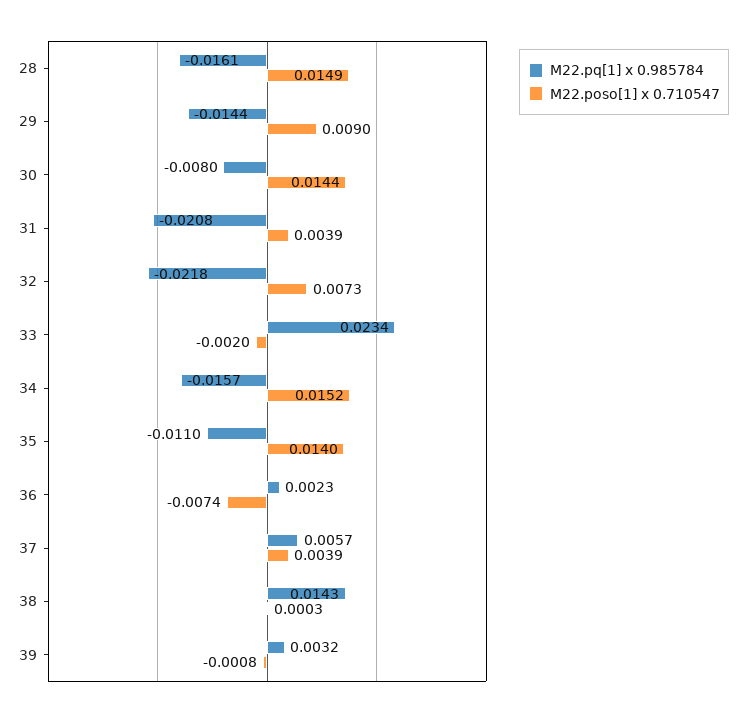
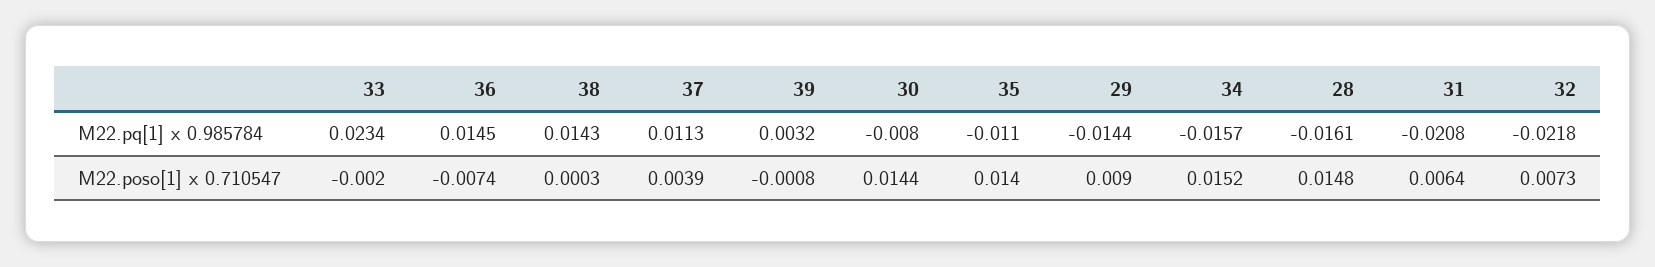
M22.poso[1] x 0.710547, 28: 0.0149 -> 0.0148
M22.poso[1] x 0.710547, 31: 0.0039 -> 0.0064
M22.pq[1] x 0.985784, 36: 0.0023 -> 0.0145
M22.pq[1] x 0.985784, 37: 0.0057 -> 0.0113

